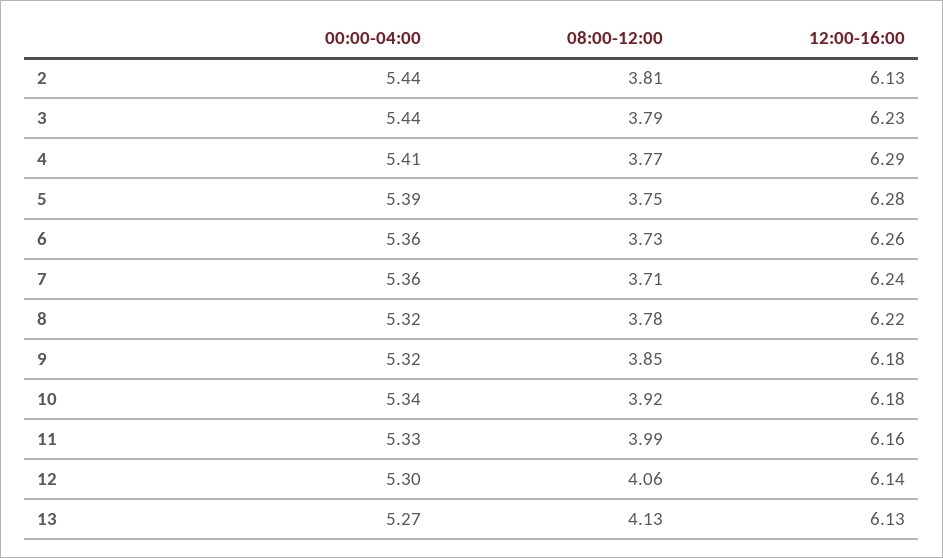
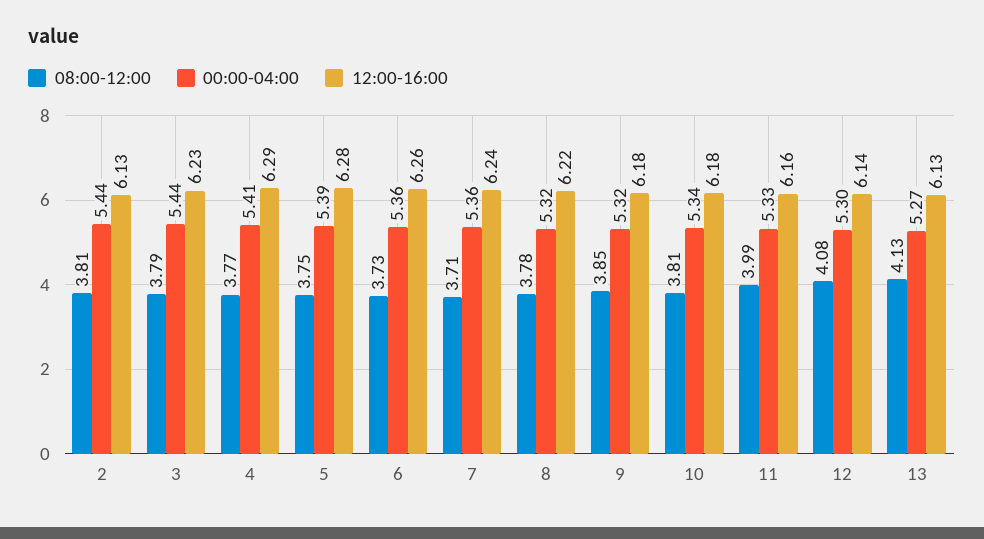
08:00-12:00, 10: 3.92 -> 3.81
08:00-12:00, 12: 4.06 -> 4.08

